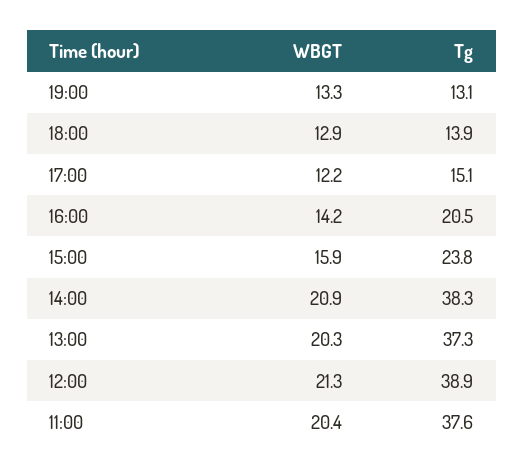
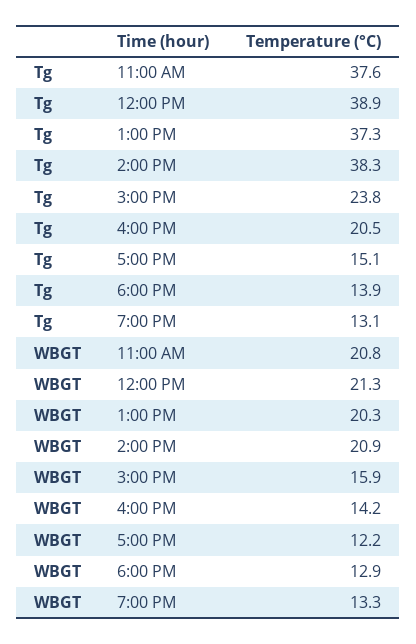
WBGT, 11:00: 20.4 -> 20.8

